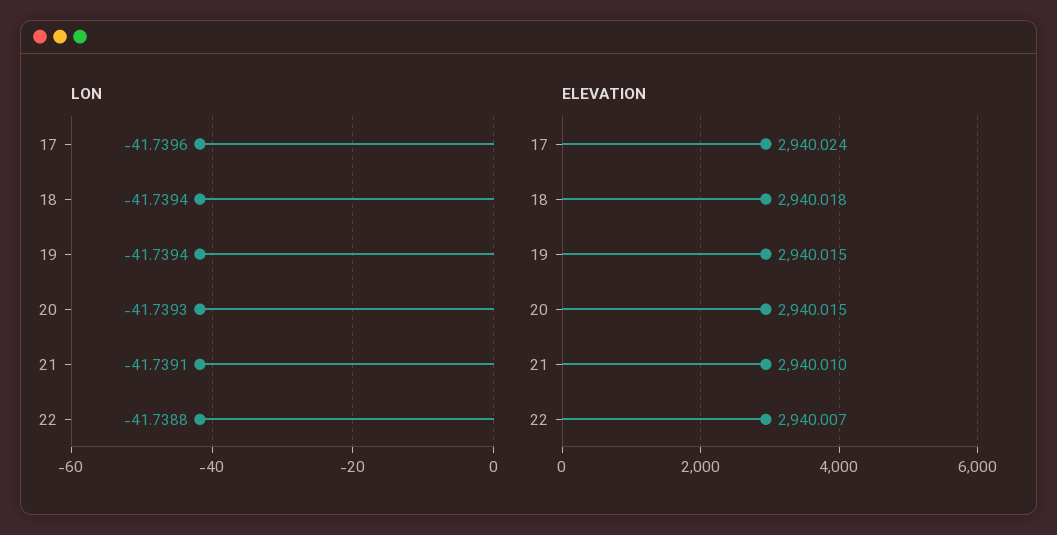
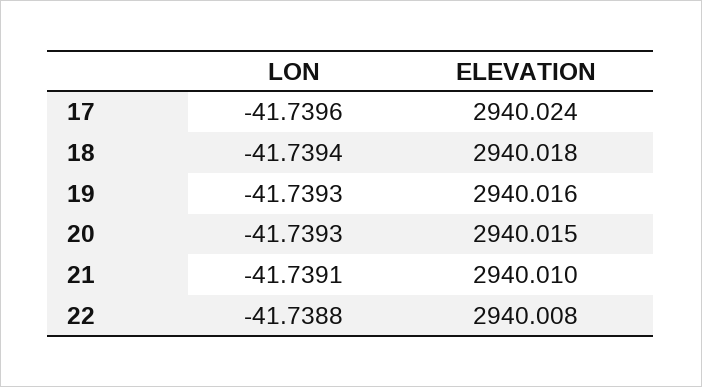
LON, 19: -41.7394 -> -41.7393
ELEVATION, 19: 2940.015 -> 2940.016
ELEVATION, 22: 2940.007 -> 2940.008

